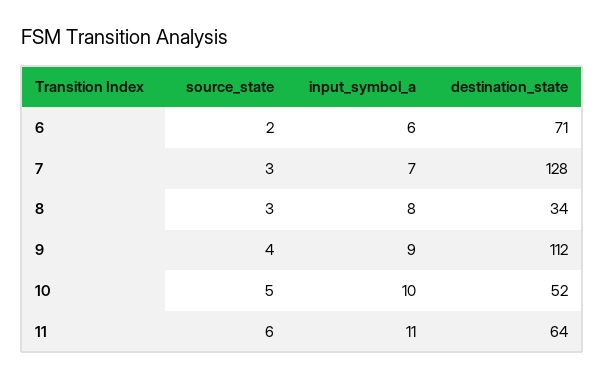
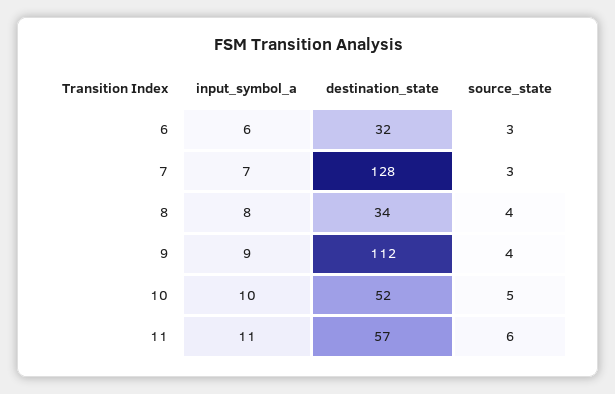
source_state, 6: 2 -> 3
destination_state, 6: 71 -> 32
source_state, 8: 3 -> 4
destination_state, 11: 64 -> 57

